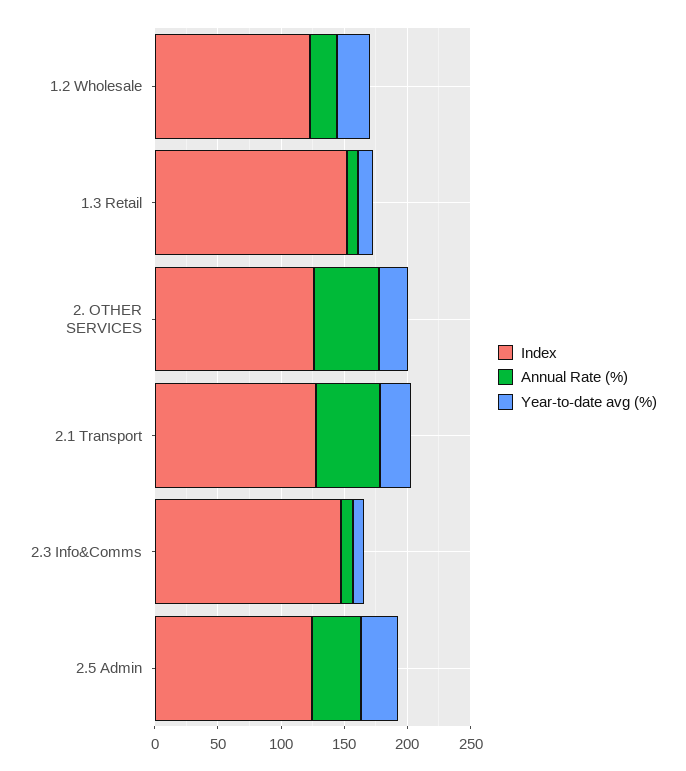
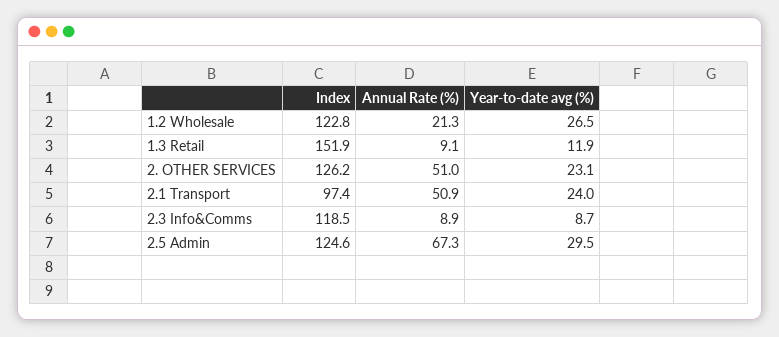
Index, 2.1 Transport: 130 -> 97.4
Index, 2.3 Info&Comms: 150 -> 118.5
Annual Rate (%), 2.5 Admin: 40 -> 67.3

